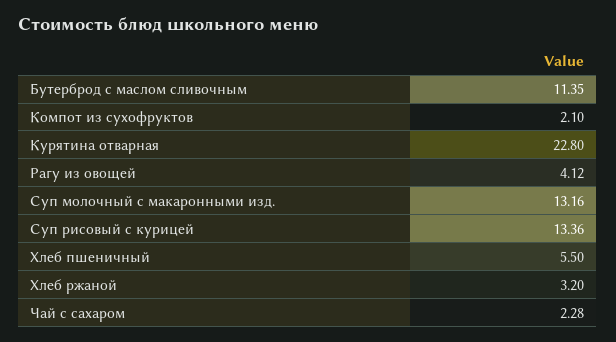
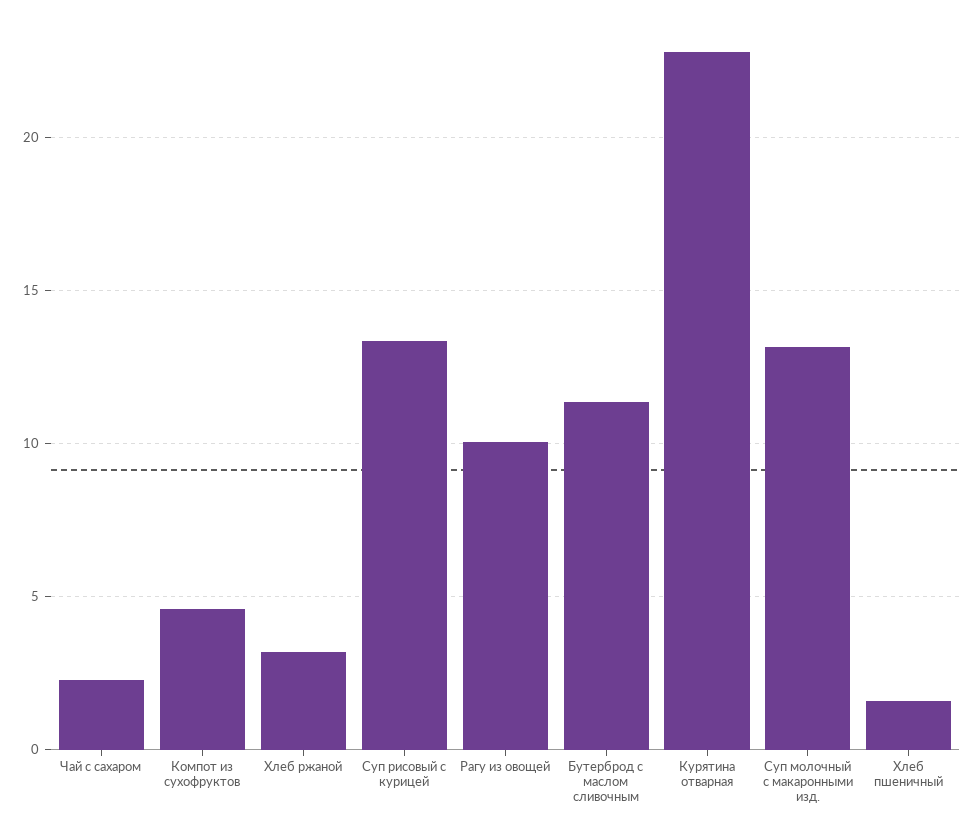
Компот из сухофруктов: 2.1 -> 4.5
Рагу из овощей: 4.12 -> 10
Хлеб пшеничный: 5.5 -> 1.5

